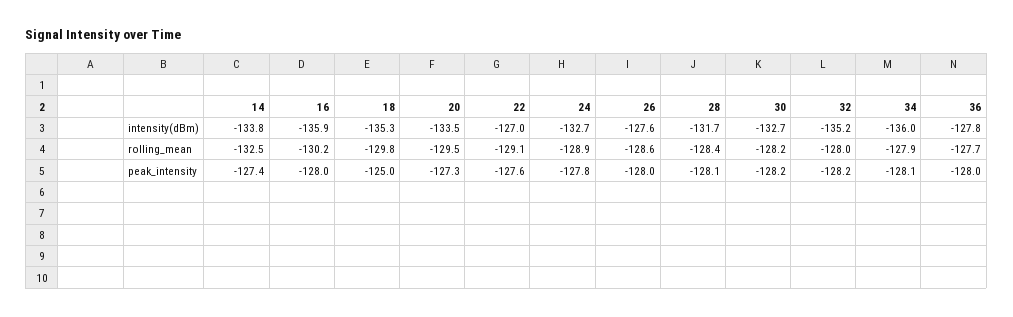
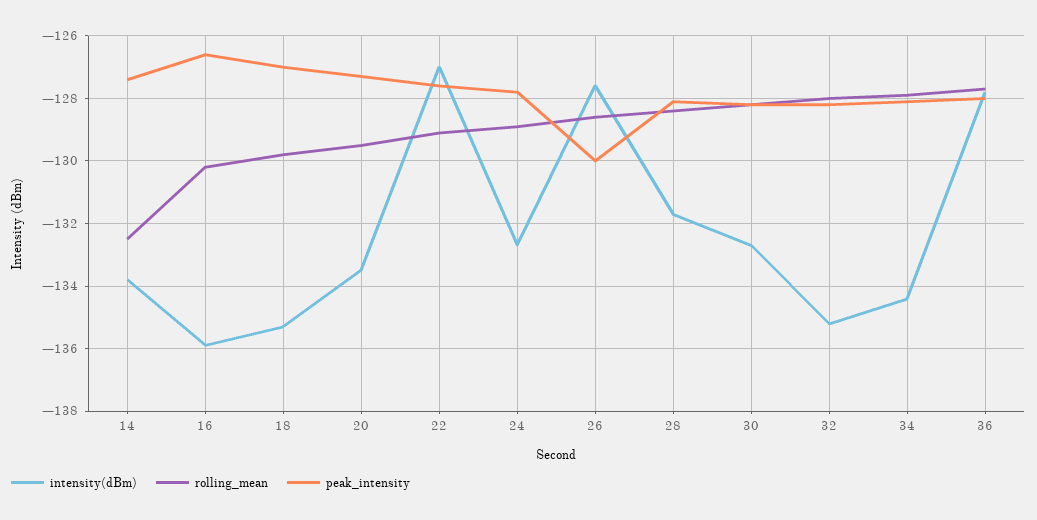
intensity(dBm), 34: -136 -> -134.5
peak_intensity, 16: -128 -> -126.5
peak_intensity, 18: -125 -> -127
peak_intensity, 26: -128 -> -130

